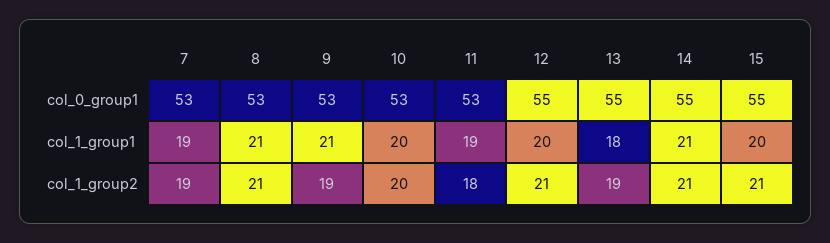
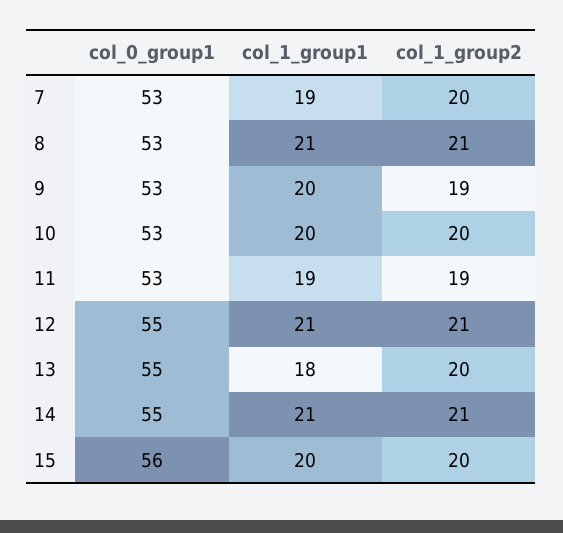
15, col_0_group1: 55 -> 56
9, col_1_group1: 21 -> 20
12, col_1_group1: 20 -> 21
7, col_1_group2: 19 -> 20
11, col_1_group2: 18 -> 19
13, col_1_group2: 19 -> 20
15, col_1_group2: 21 -> 20

